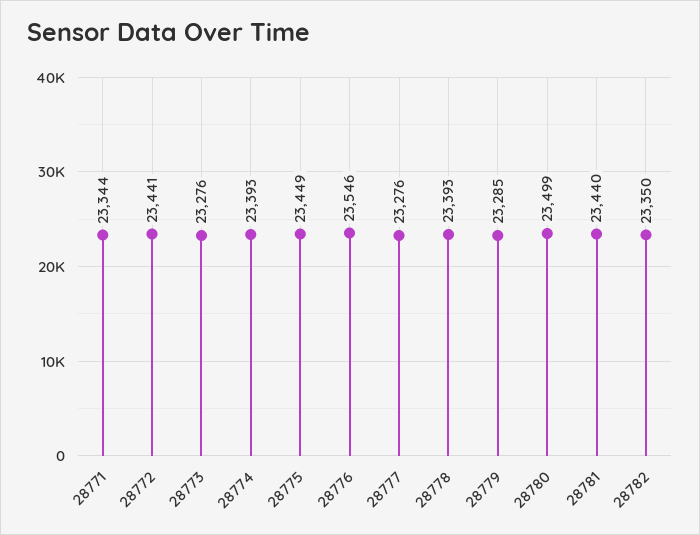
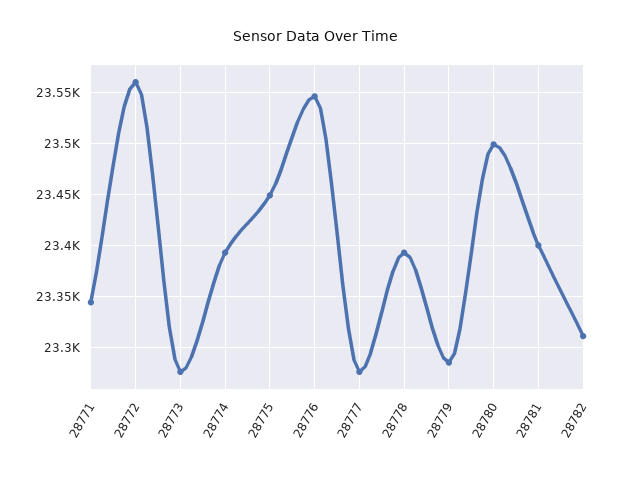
28772: 23441 -> 23560
28781: 23440 -> 23400
28782: 23350 -> 23310

